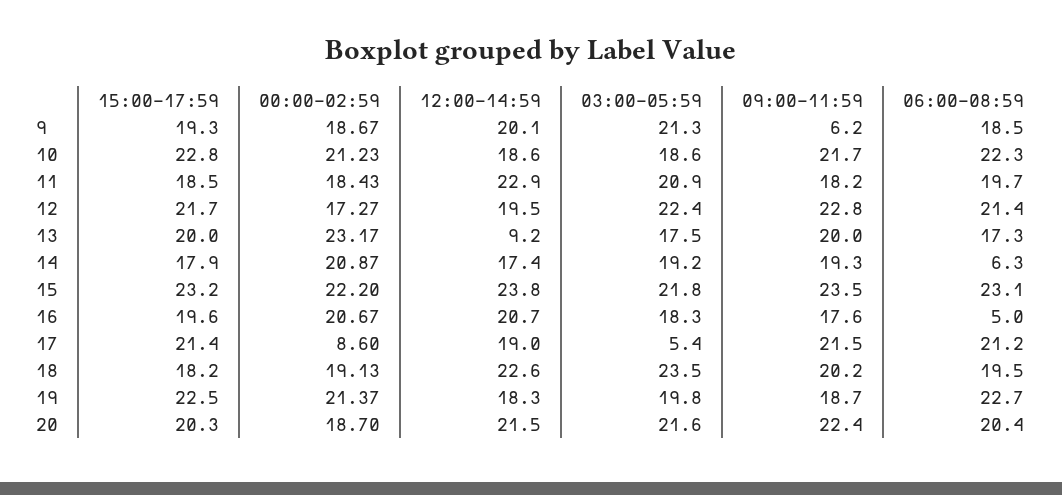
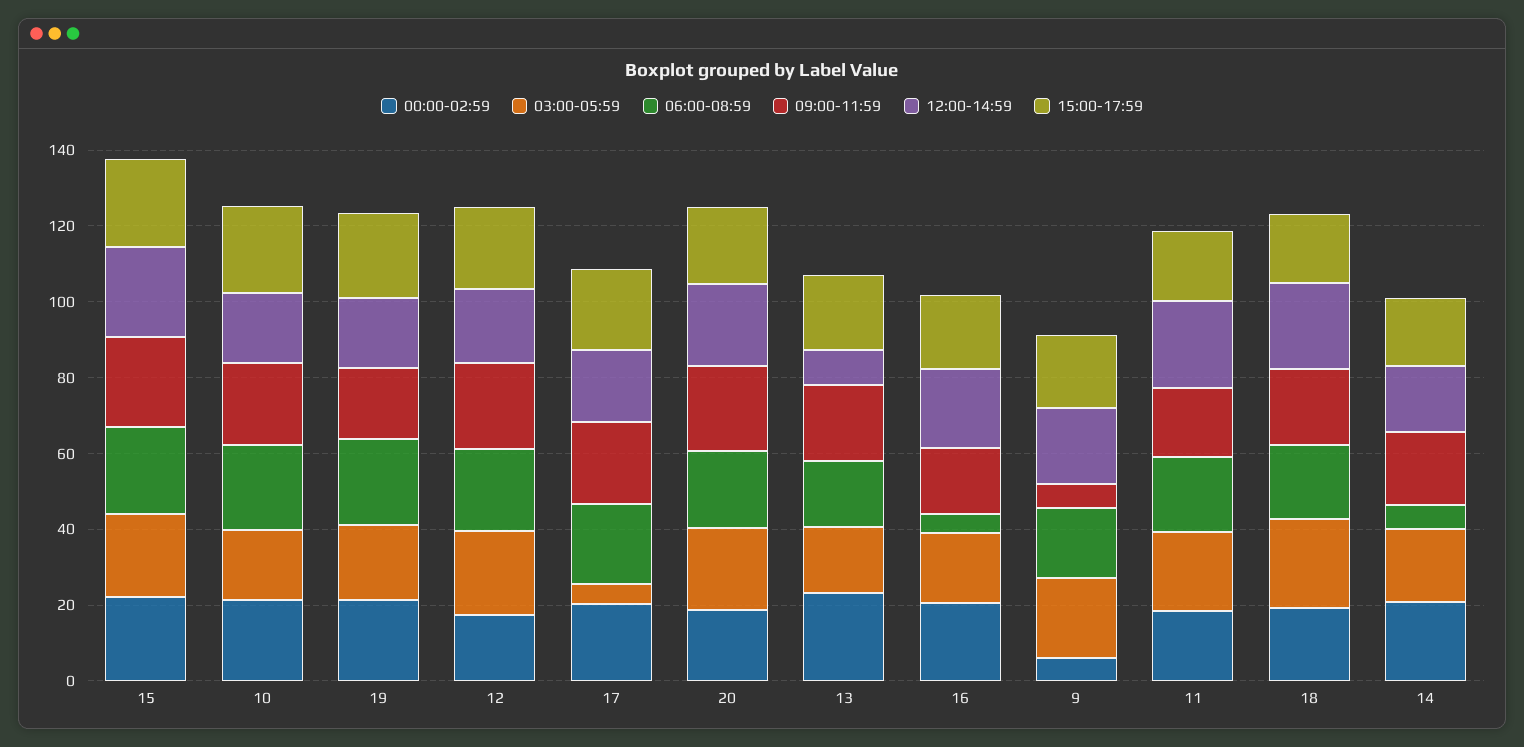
00:00-02:59, 9: 18.67 -> 5
00:00-02:59, 17: 8.6 -> 20

